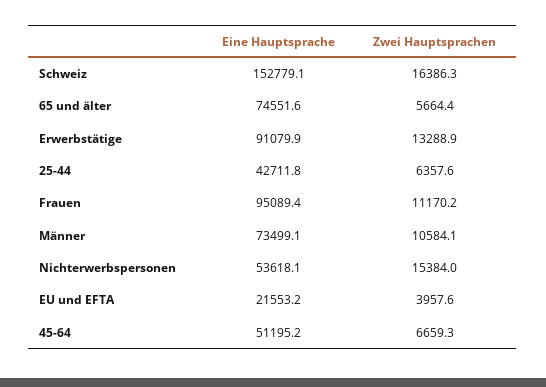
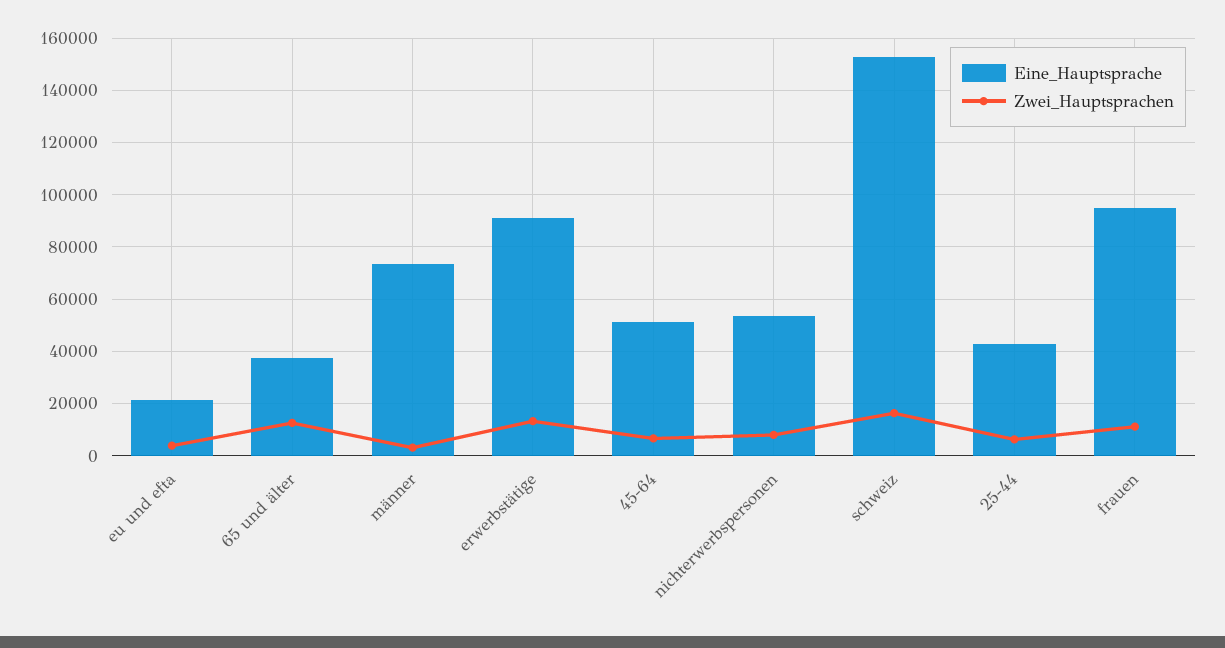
Eine Hauptsprache, 65 und älter: 74551.6 -> 37500
Zwei Hauptsprachen, 65 und älter: 5664.4 -> 12500
Zwei Hauptsprachen, Männer: 10584.1 -> 2500
Zwei Hauptsprachen, Nichterwerbspersonen: 15384 -> 7500

